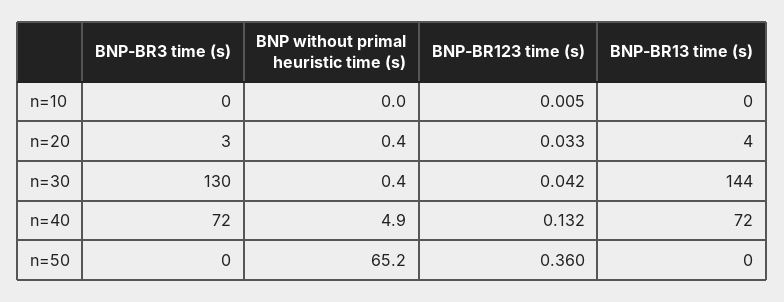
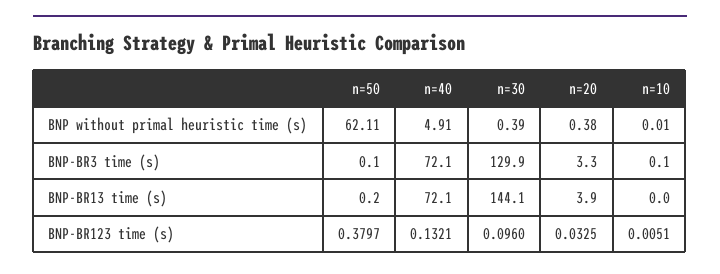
BNP-BR123 time (s), n=30: 0.042 -> 0.096
BNP without primal heuristic time (s), n=50: 65.2 -> 62.11
BNP-BR123 time (s), n=50: 0.36 -> 0.3797

